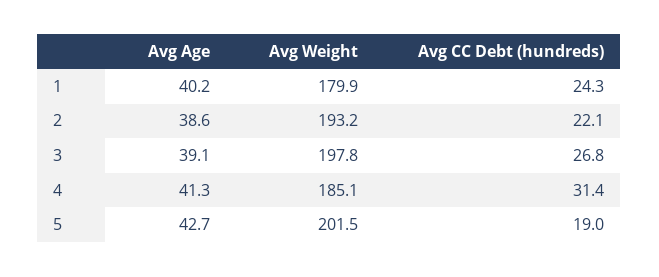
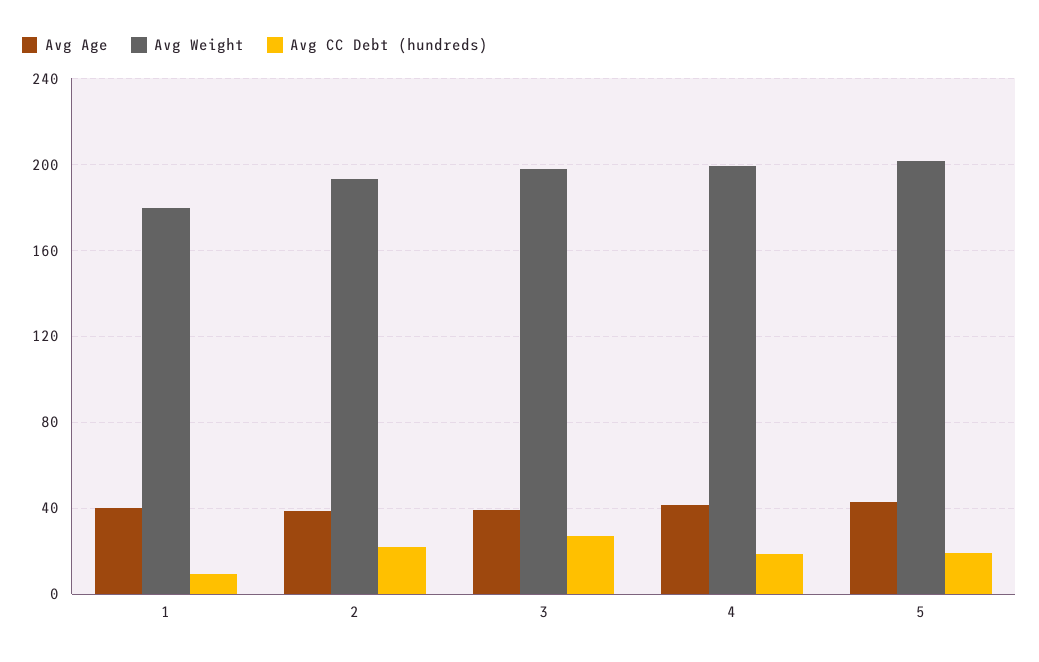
Avg CC Debt (hundreds), 1: 24.3 -> 10
Avg Weight, 4: 185.1 -> 200
Avg CC Debt (hundreds), 4: 31.4 -> 20

